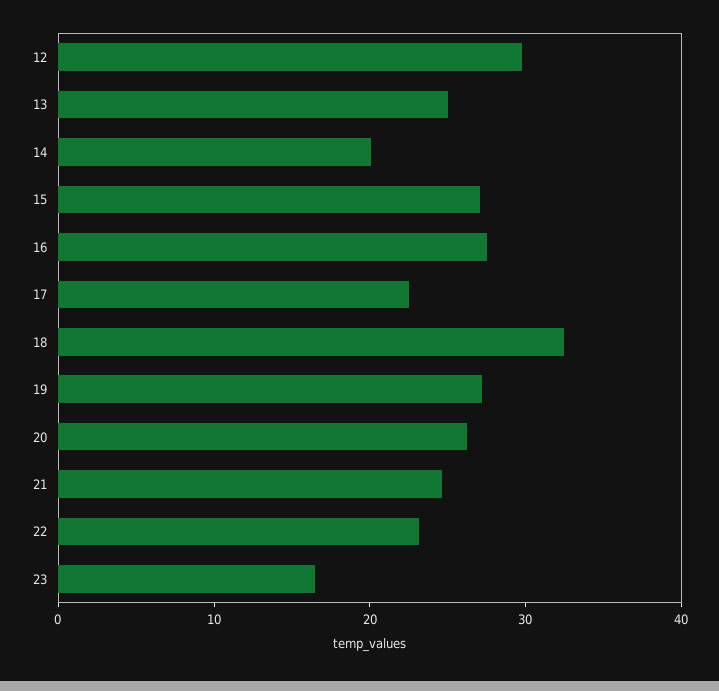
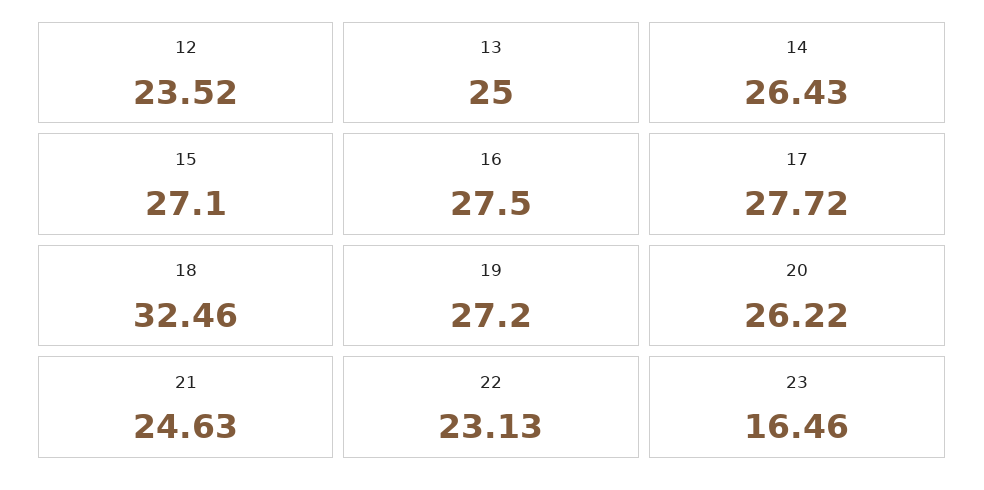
12: 30 -> 23.52
14: 20 -> 26.43
17: 22 -> 27.72

